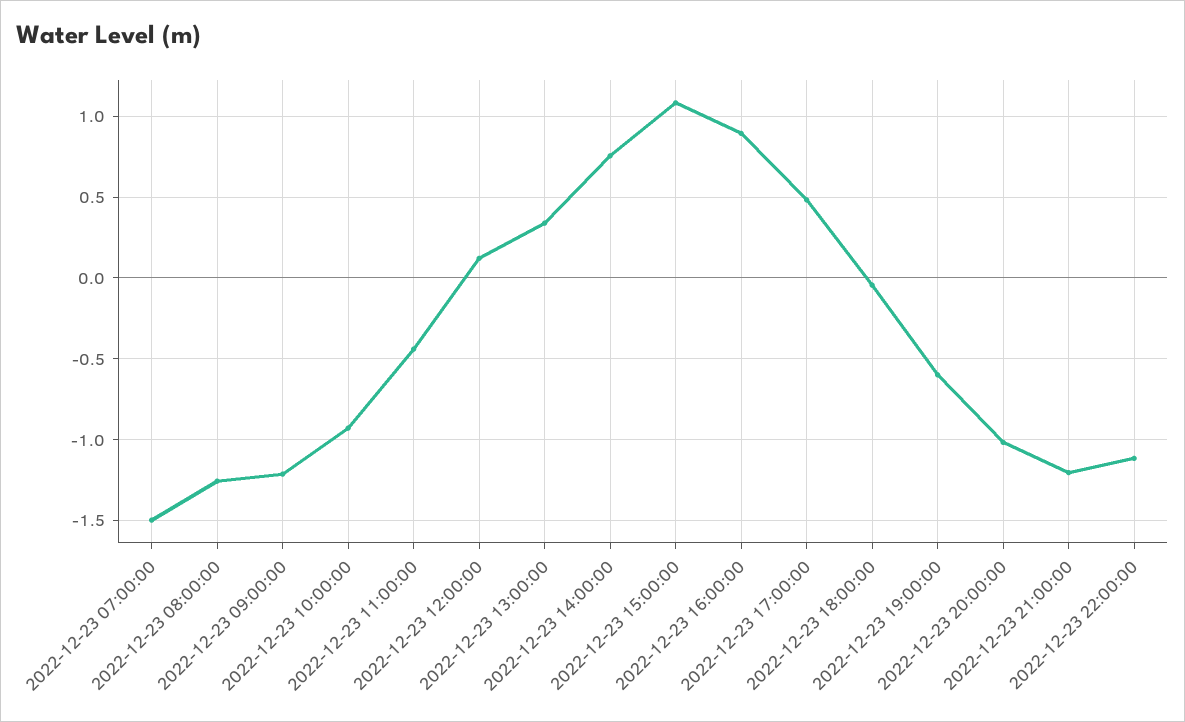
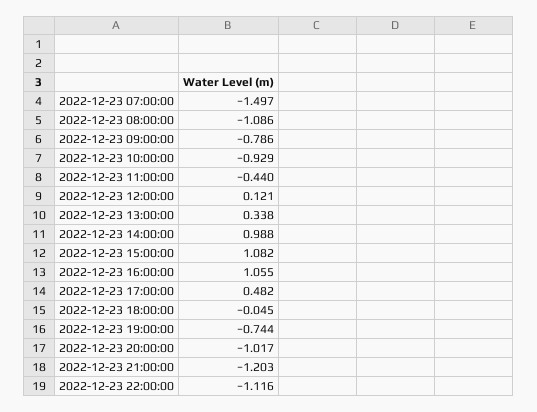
2022-12-23 08:00:00: -1.25 -> -1.086
2022-12-23 09:00:00: -1.2 -> -0.786
2022-12-23 14:00:00: 0.75 -> 0.988
2022-12-23 16:00:00: 0.9 -> 1.055
2022-12-23 19:00:00: -0.6 -> -0.744

